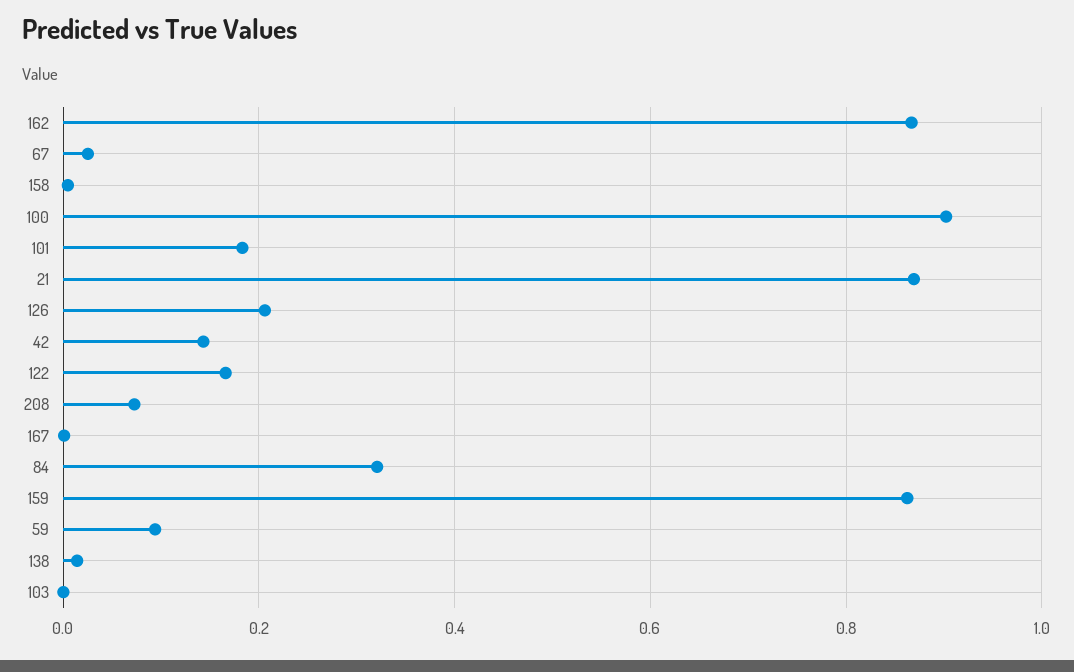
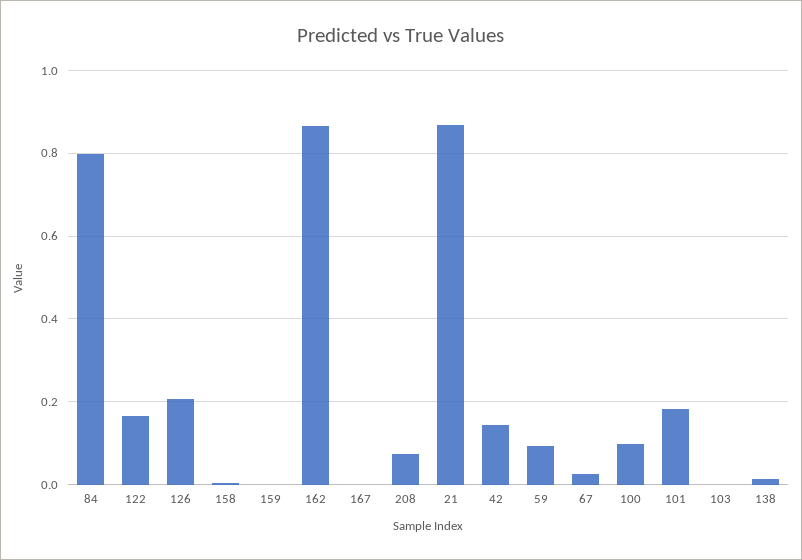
100: 0.9 -> 0.1
84: 0.32 -> 0.8
159: 0.86 -> 0

